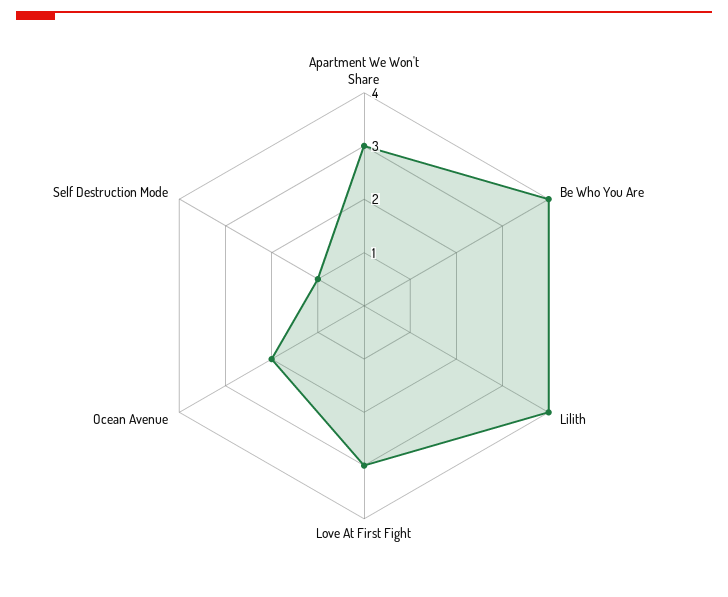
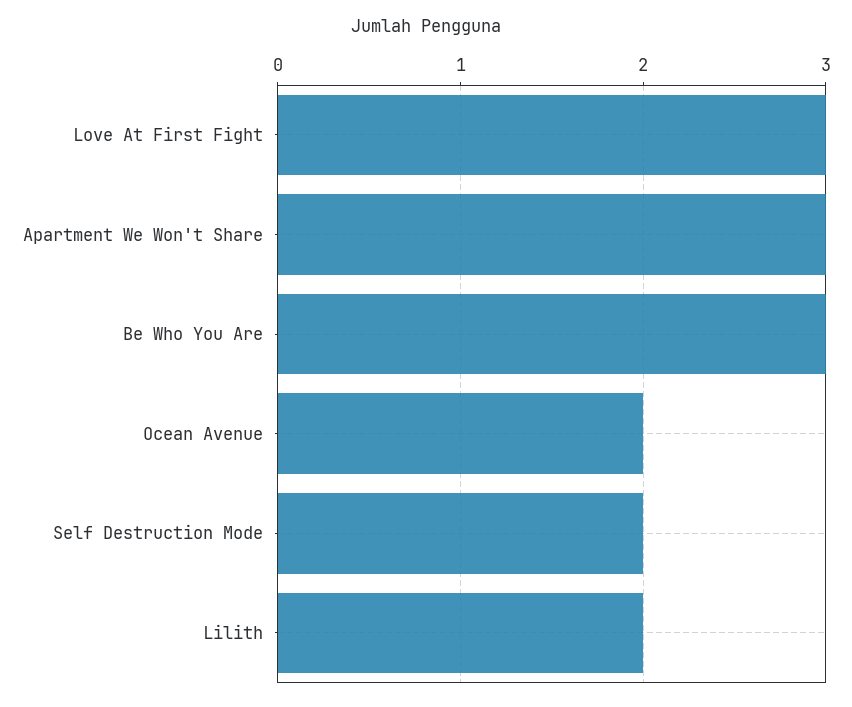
Be Who You Are: 4 -> 3
Lilith: 4 -> 2
Self Destruction Mode: 1 -> 2

